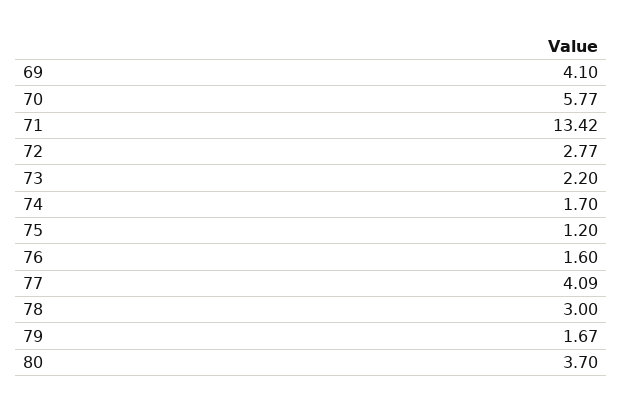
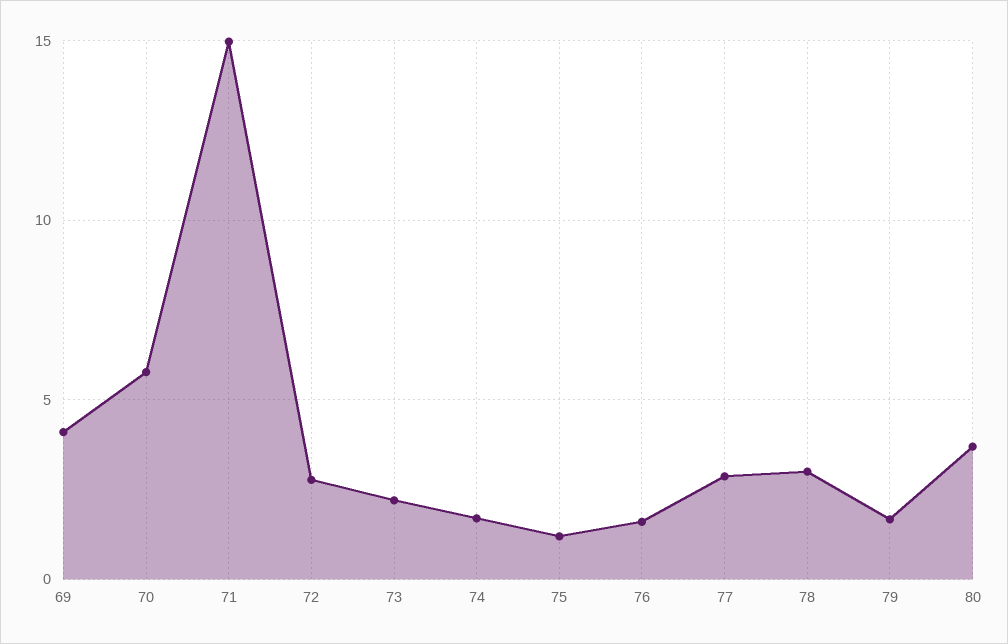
71: 13.42 -> 15
77: 4.09 -> 3

